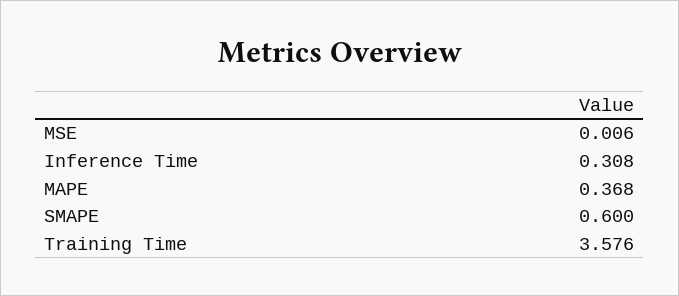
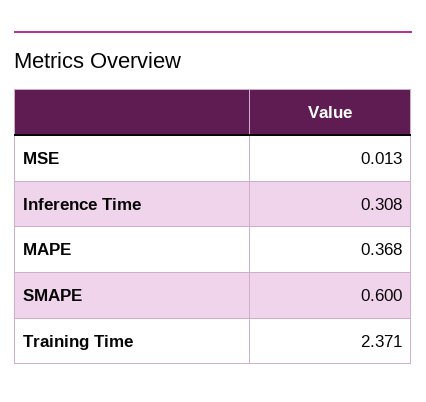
MSE: 0.006 -> 0.013
Training Time: 3.576 -> 2.371

